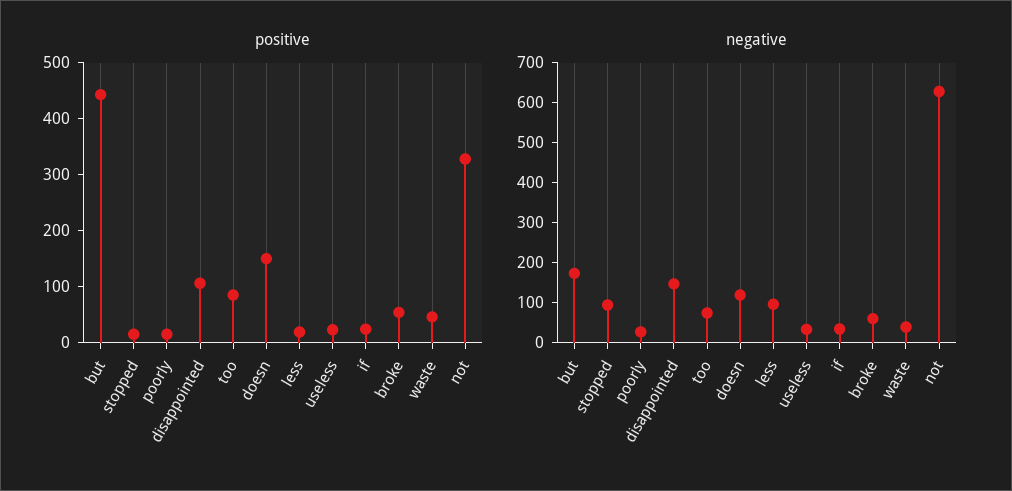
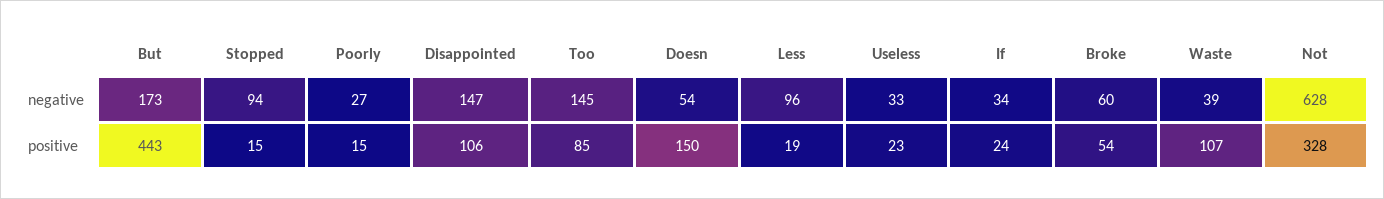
positive, waste: 40 -> 107
negative, too: 75 -> 145
negative, doesn: 125 -> 54

